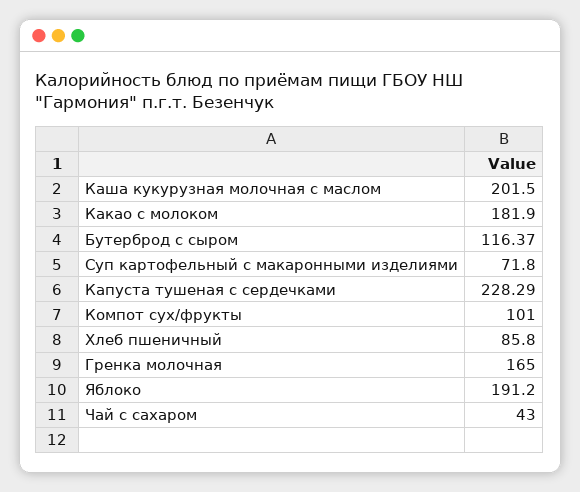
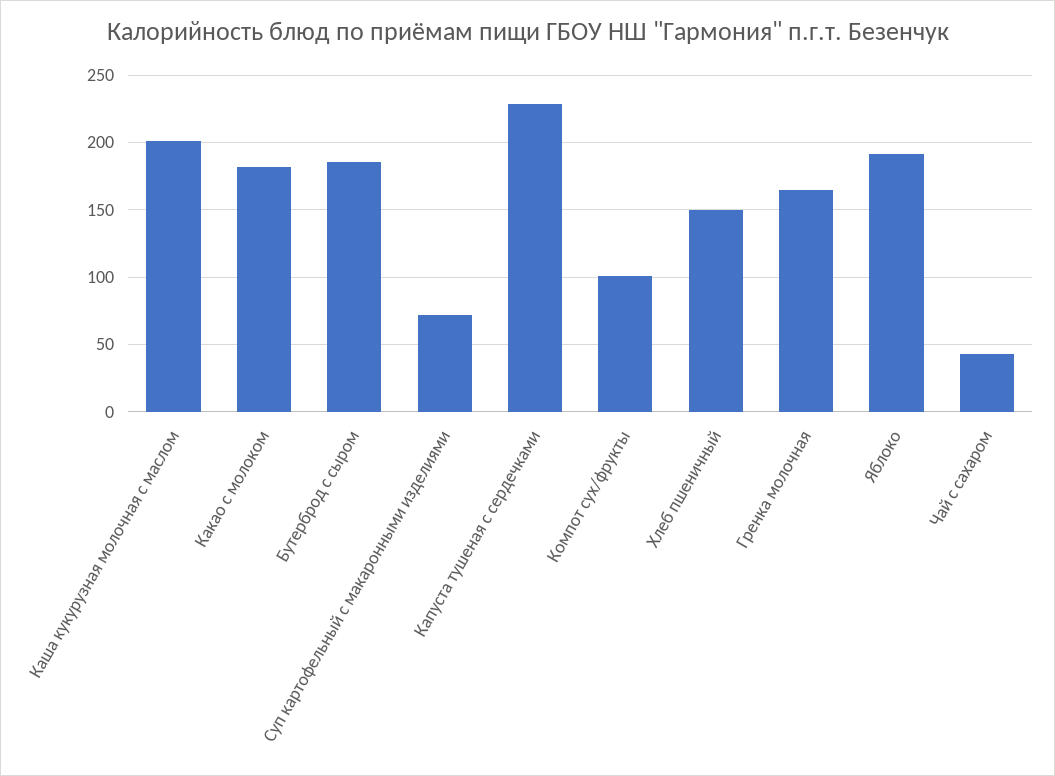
Бутерброд с сыром: 116.37 -> 185
Хлеб пшеничный: 85.8 -> 150

